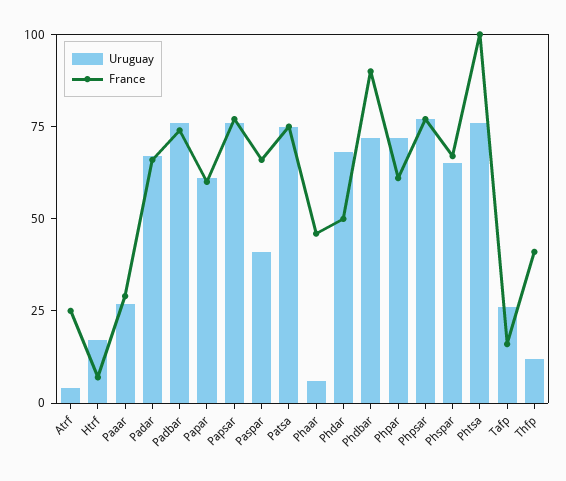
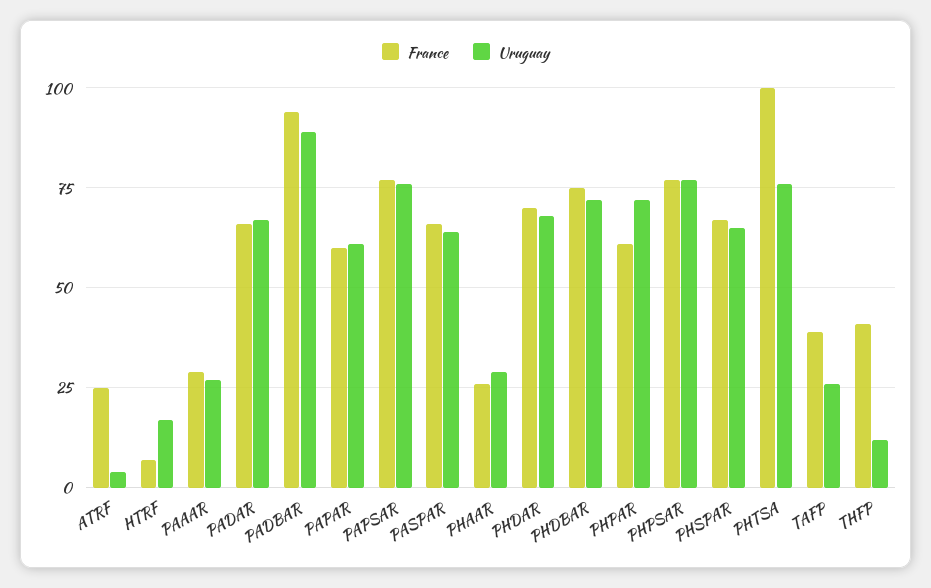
Uruguay, Padbar: 75 -> 90
France, Padbar: 75 -> 95
Uruguay, Paspar: 40 -> 65
Uruguay, Patsa: 75 -> none
France, Patsa: 75 -> none
Uruguay, Phaar: 5 -> 30
France, Phaar: 45 -> 25
France, Phdar: 50 -> 70
France, Phdbar: 90 -> 75
France, Tafp: 15 -> 40

